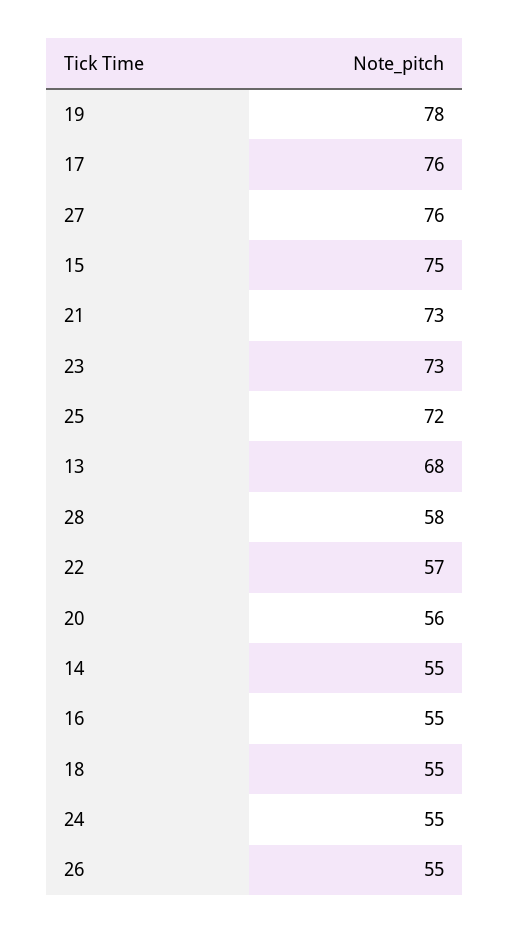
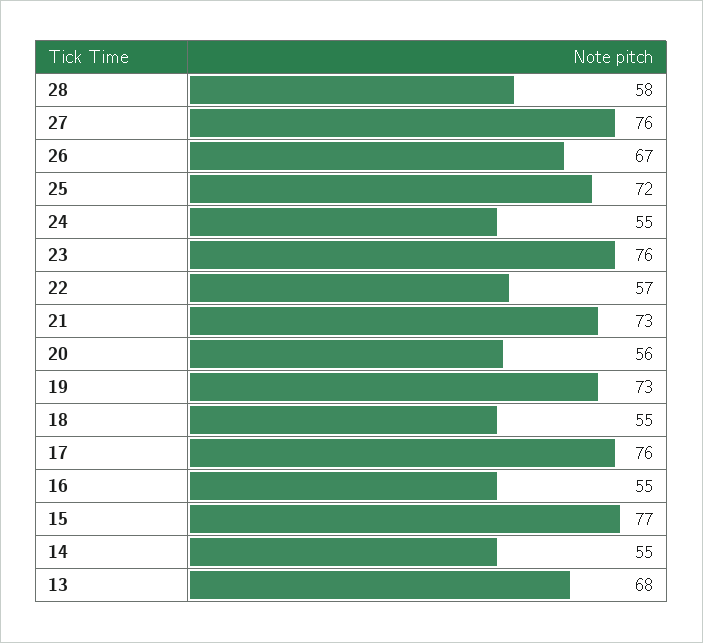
19: 78 -> 73
15: 75 -> 77
23: 73 -> 76
26: 55 -> 67

